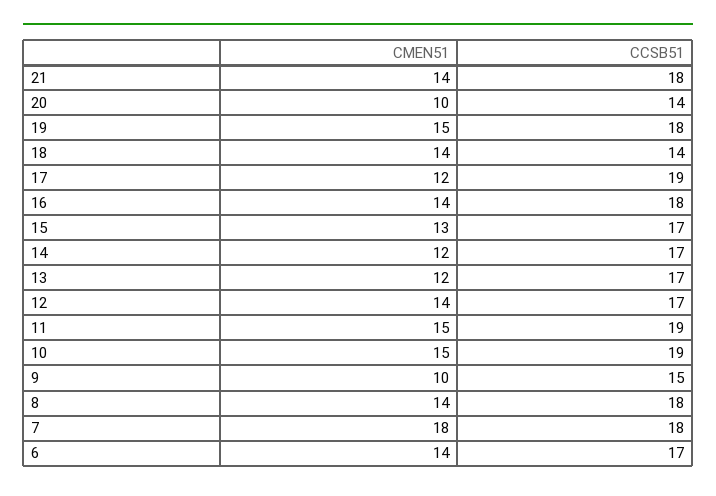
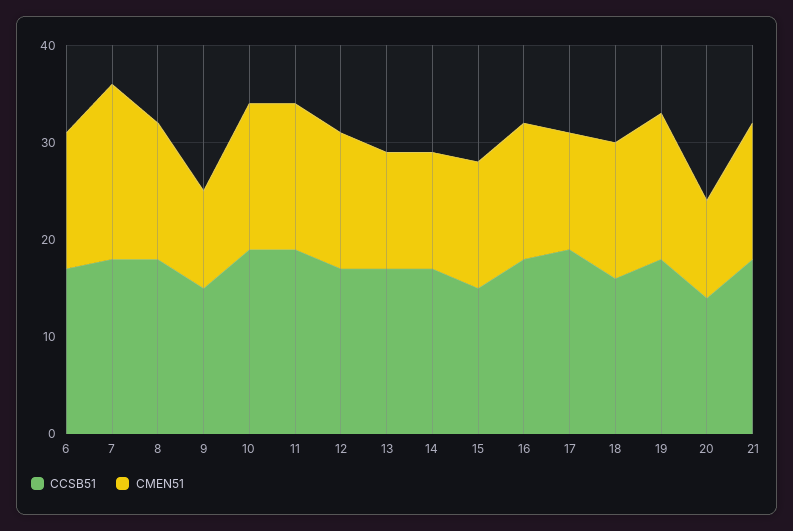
CCSB51, 18: 14 -> 16
CCSB51, 15: 17 -> 15

